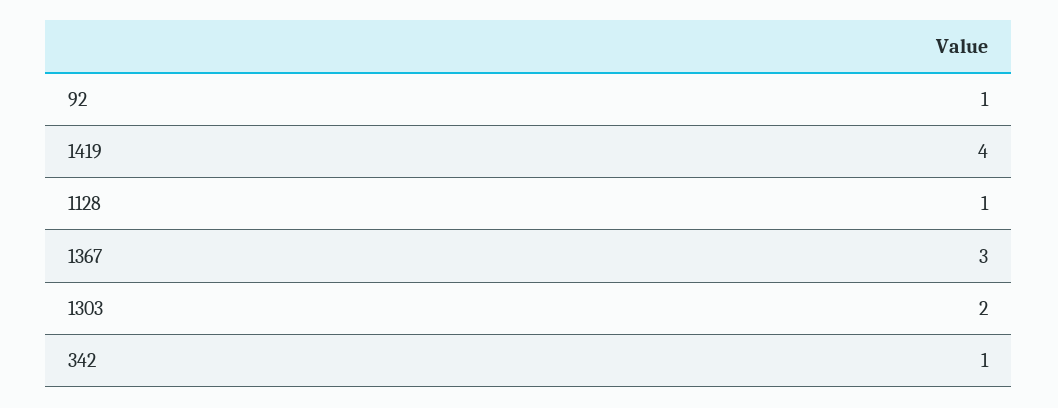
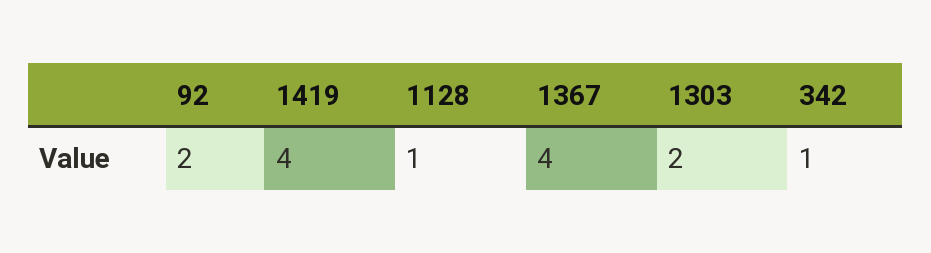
92: 1 -> 2
1367: 3 -> 4

